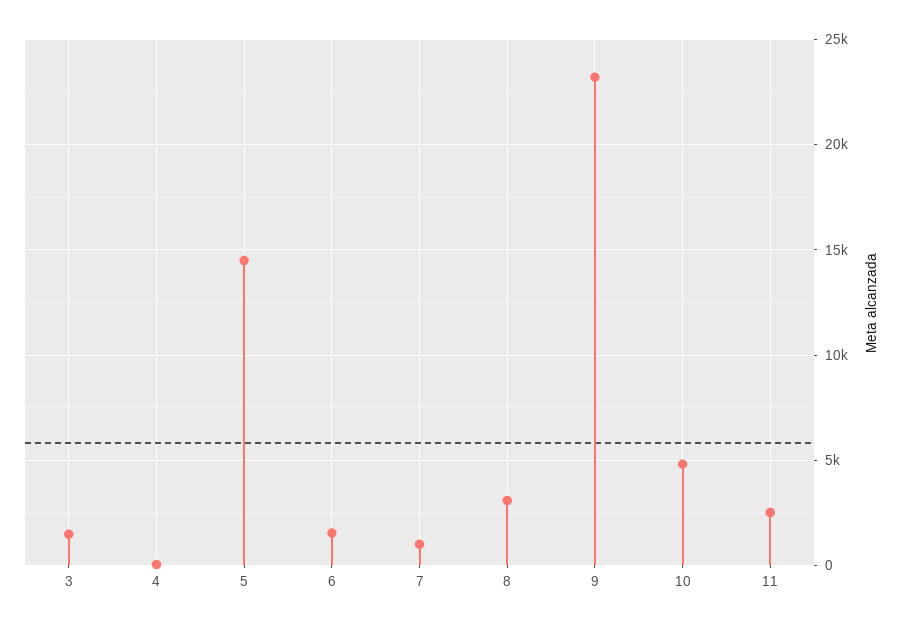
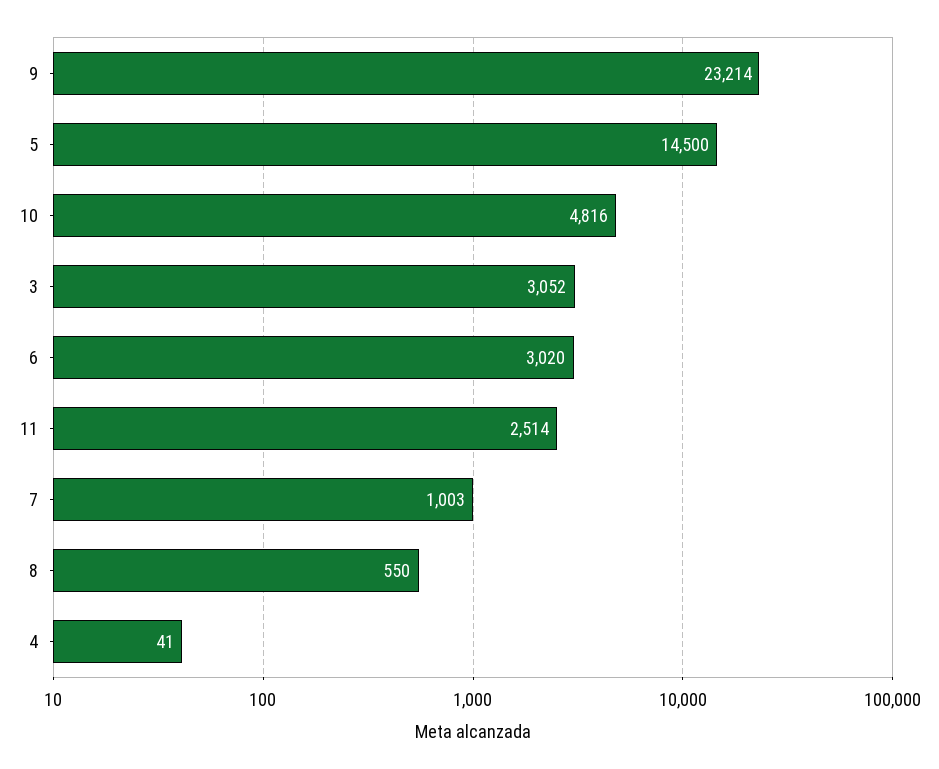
3: 1500 -> 3052
6: 1500 -> 3020
8: 3000 -> 550

